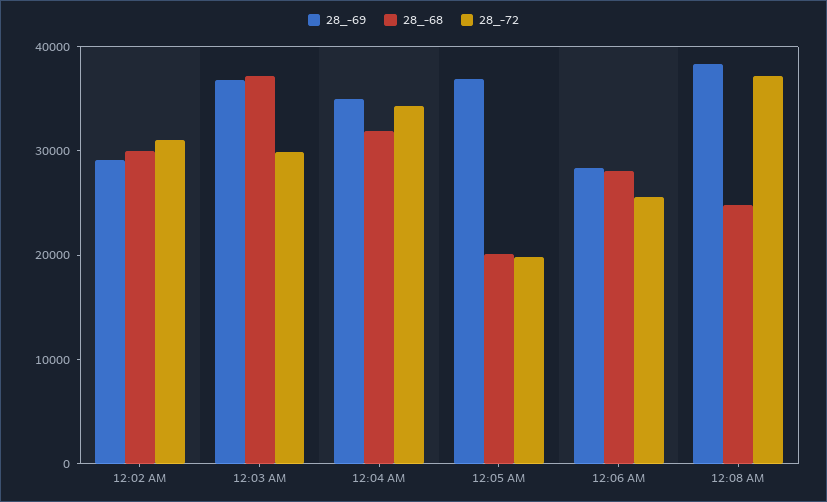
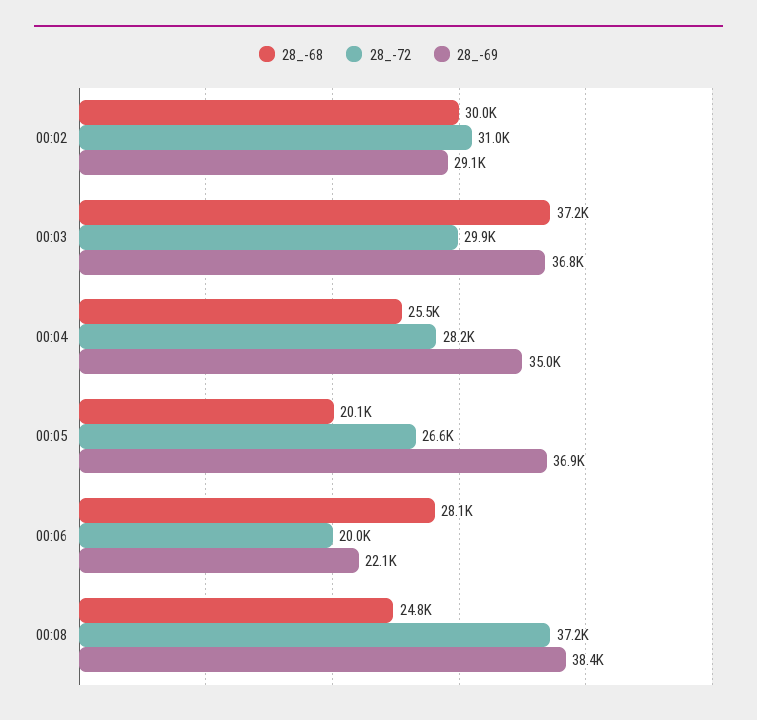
28_-68, 12:04 AM: 32000 -> 25500
28_-72, 12:04 AM: 34000 -> 28200
28_-72, 12:05 AM: 20000 -> 26600
28_-69, 12:06 AM: 28000 -> 22100
28_-72, 12:06 AM: 26000 -> 20000

